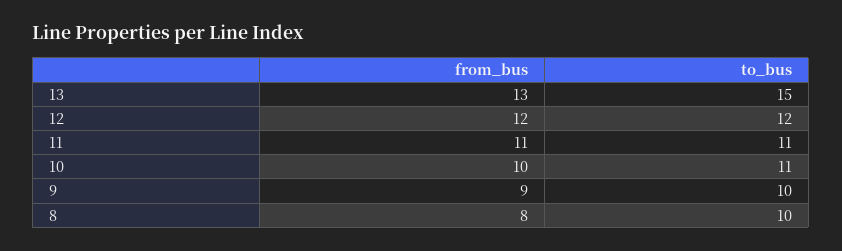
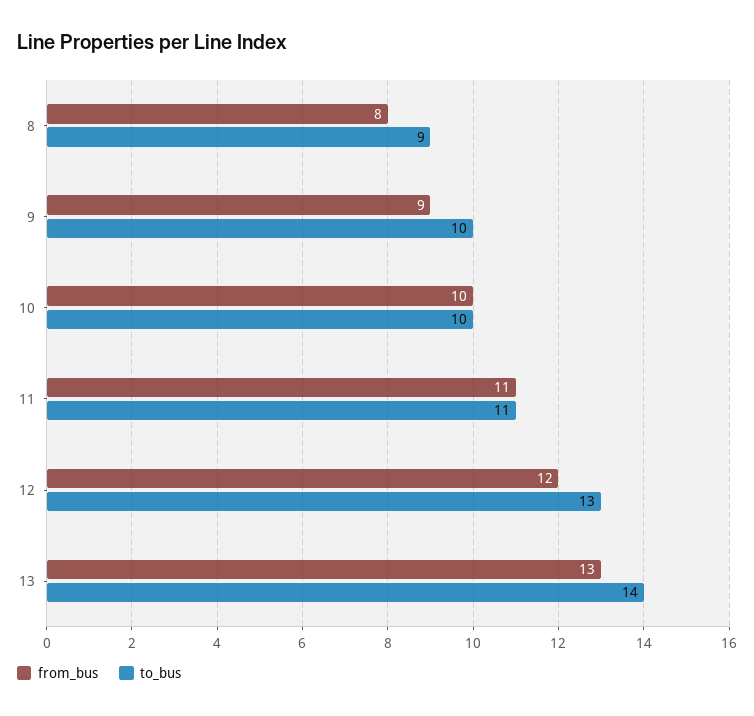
to_bus, 13: 15 -> 14
to_bus, 12: 12 -> 13
to_bus, 10: 11 -> 10
to_bus, 8: 10 -> 9

